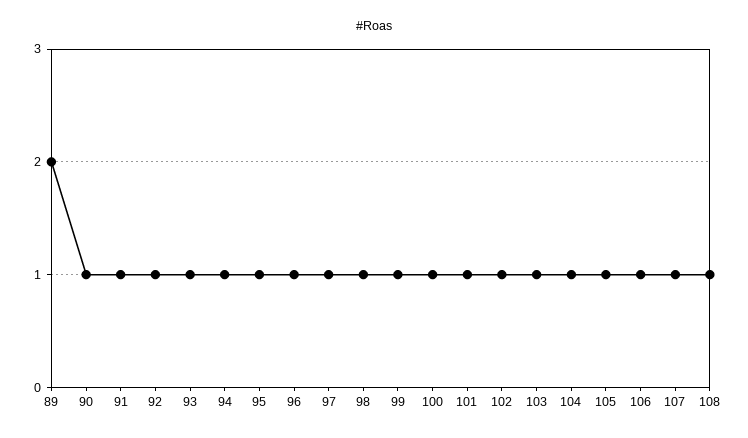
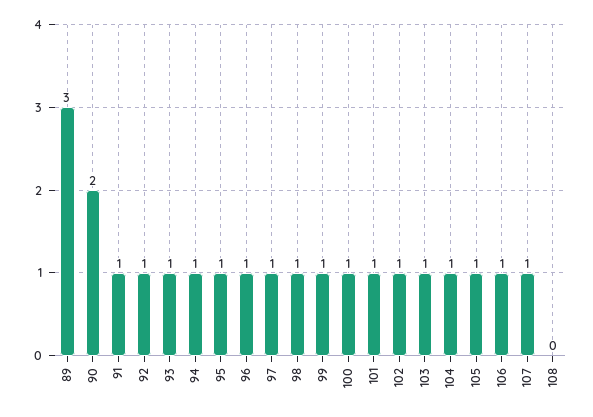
89: 2 -> 3
90: 1 -> 2
108: 1 -> 0

